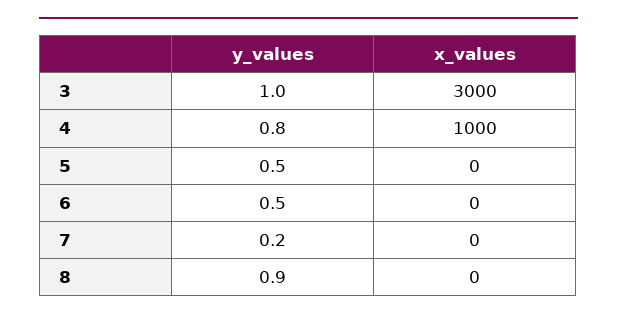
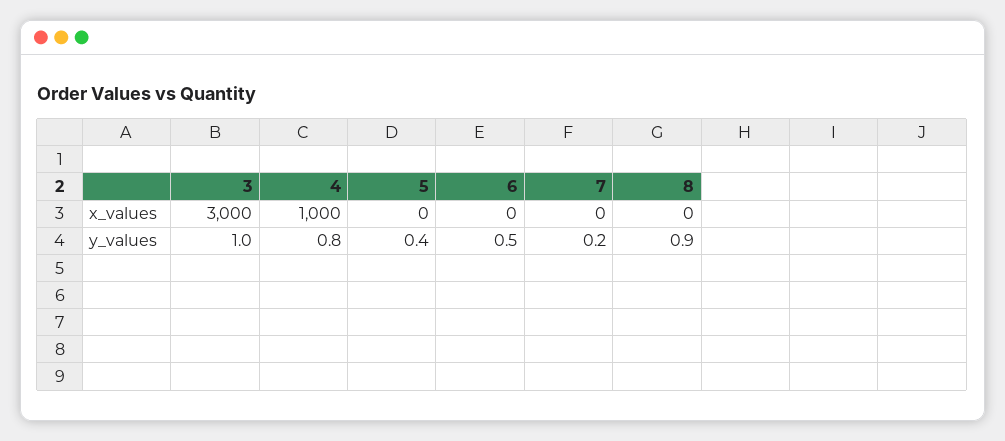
y_values, 5: 0.5 -> 0.4

